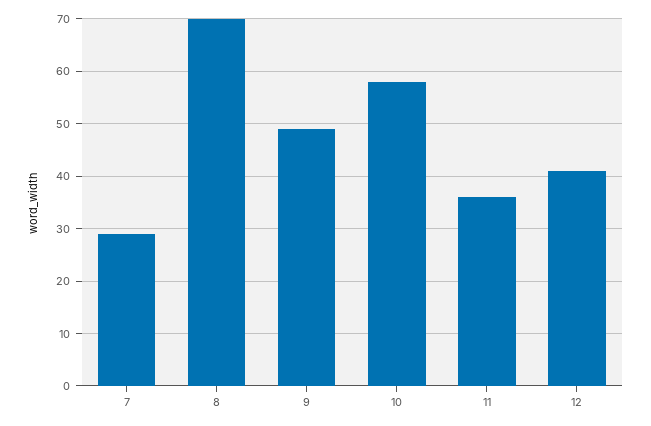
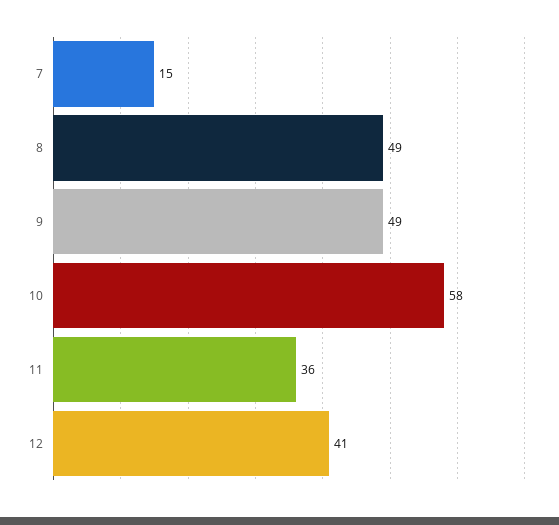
7: 30 -> 15
8: 70 -> 49

